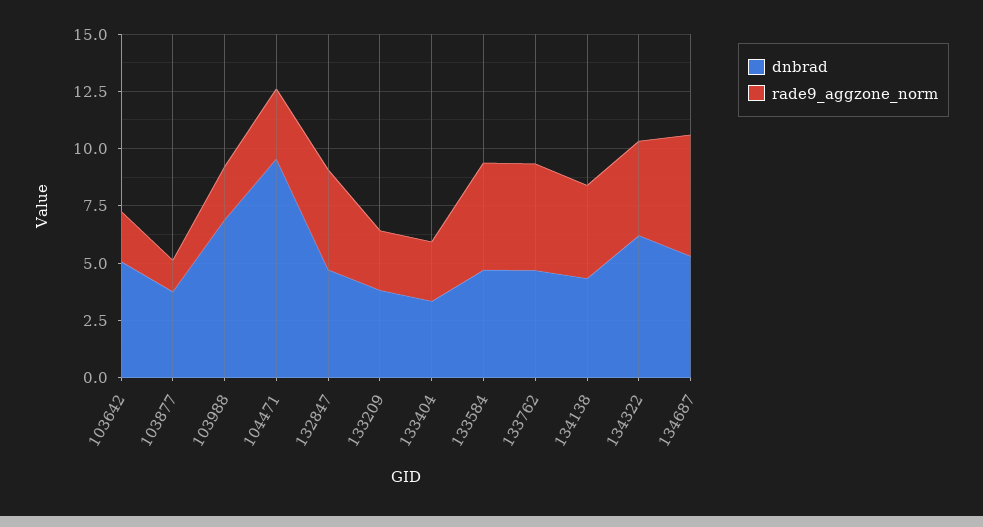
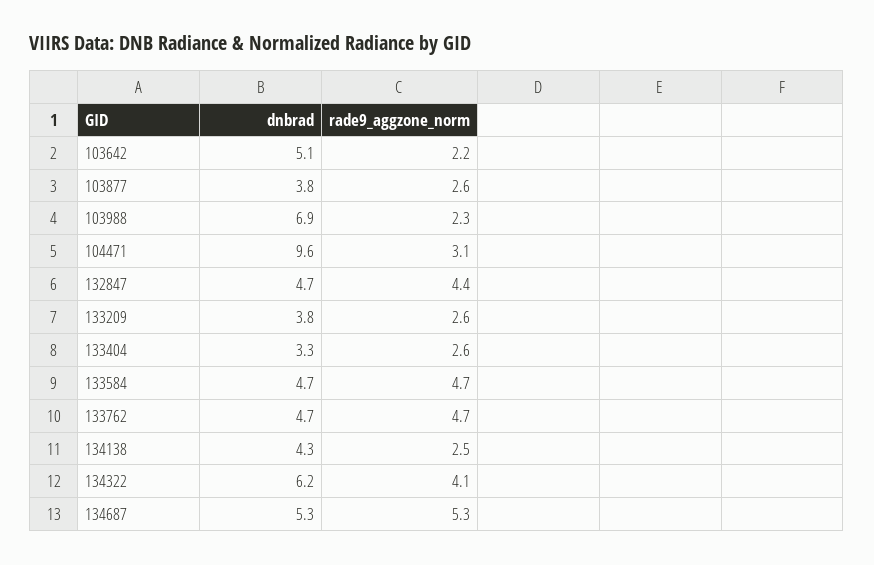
rade9_aggzone_norm, 103877: 1.5 -> 2.6
rade9_aggzone_norm, 134138: 4 -> 2.5

